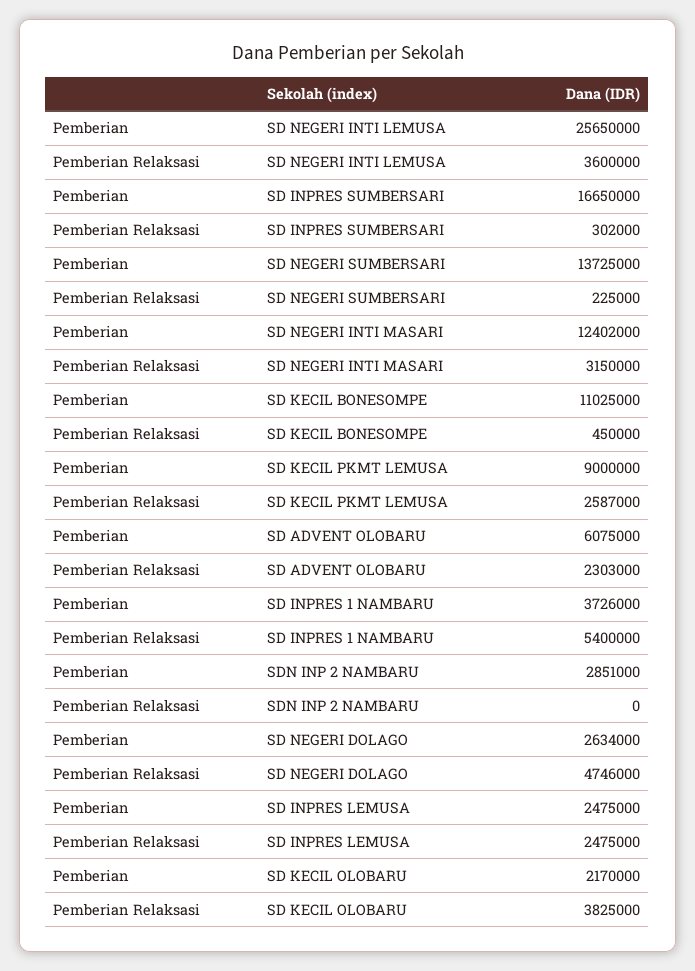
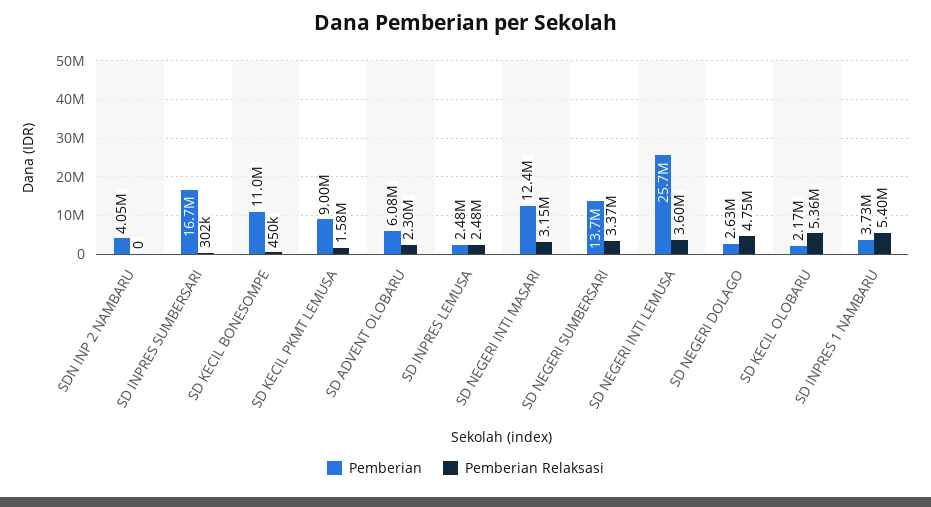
Pemberian Relaksasi, SD NEGERI SUMBERSARI: 225000 -> 3370000
Pemberian Relaksasi, SD KECIL PKMT LEMUSA: 2587000 -> 1580000
Pemberian, SDN INP 2 NAMBARU: 2851000 -> 4050000
Pemberian Relaksasi, SD KECIL OLOBARU: 3825000 -> 5360000

